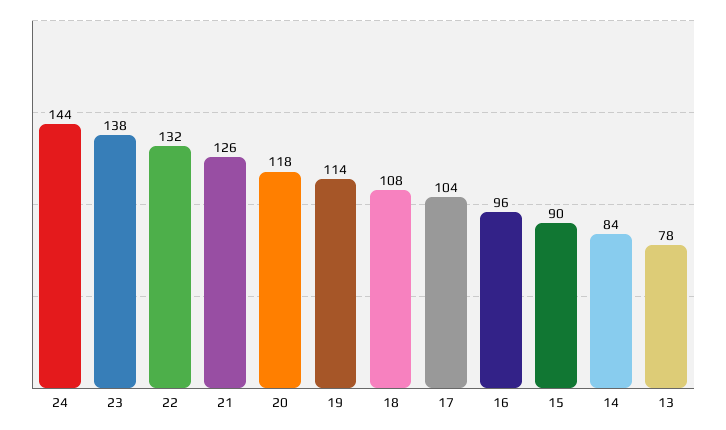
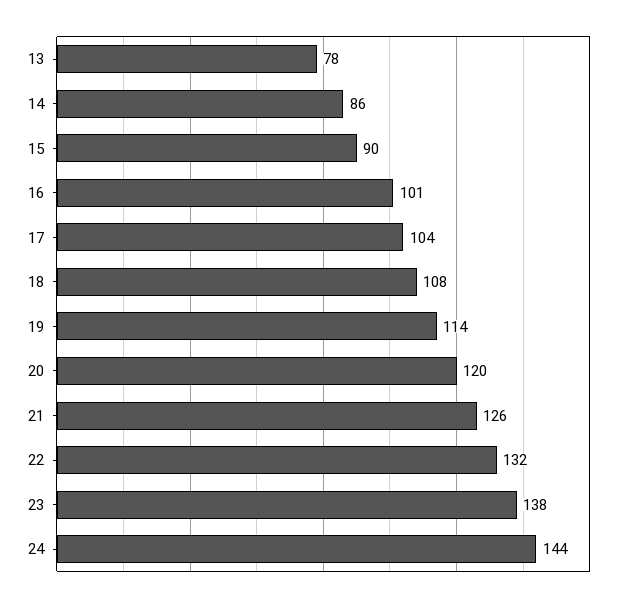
20: 118 -> 120
16: 96 -> 101
14: 84 -> 86

